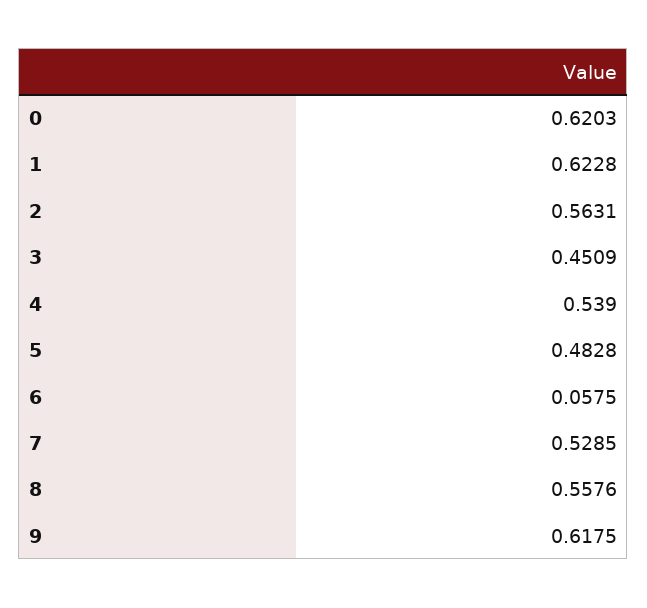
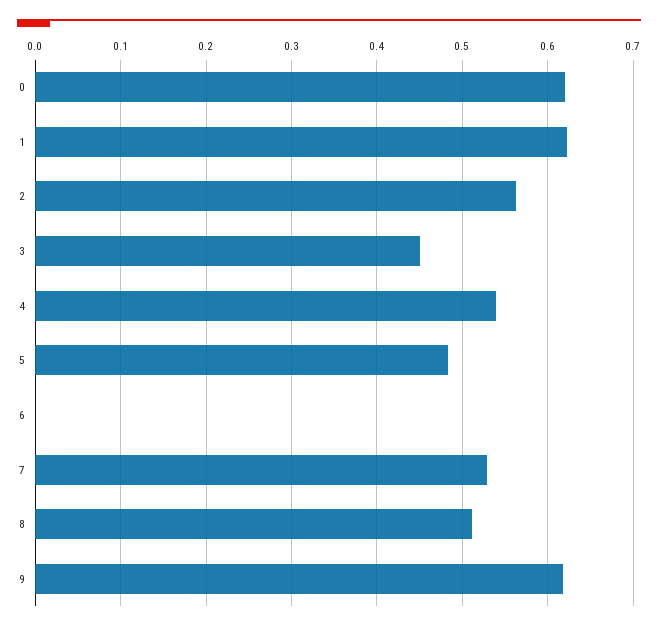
6: 0.0575 -> 0
8: 0.5576 -> 0.51

